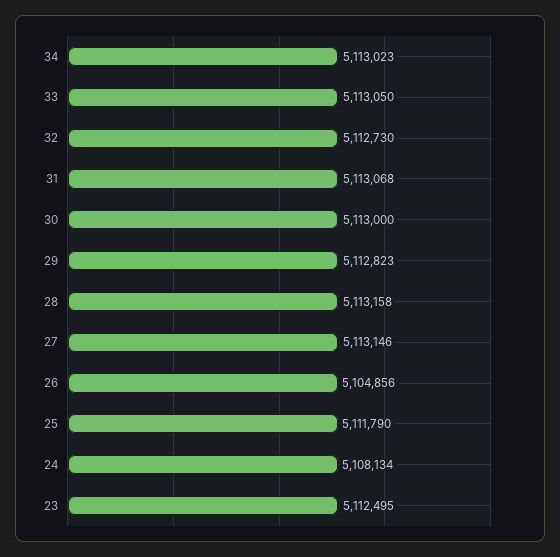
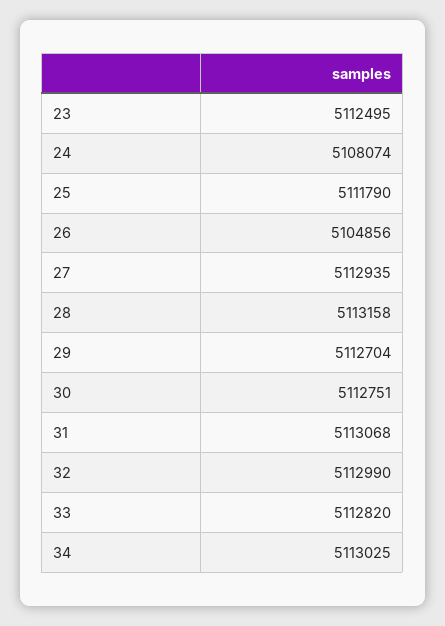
34: 5113023 -> 5113025
33: 5113050 -> 5112820
32: 5112730 -> 5112990
30: 5113000 -> 5112751
29: 5112823 -> 5112704
27: 5113146 -> 5112935
24: 5108134 -> 5108074

